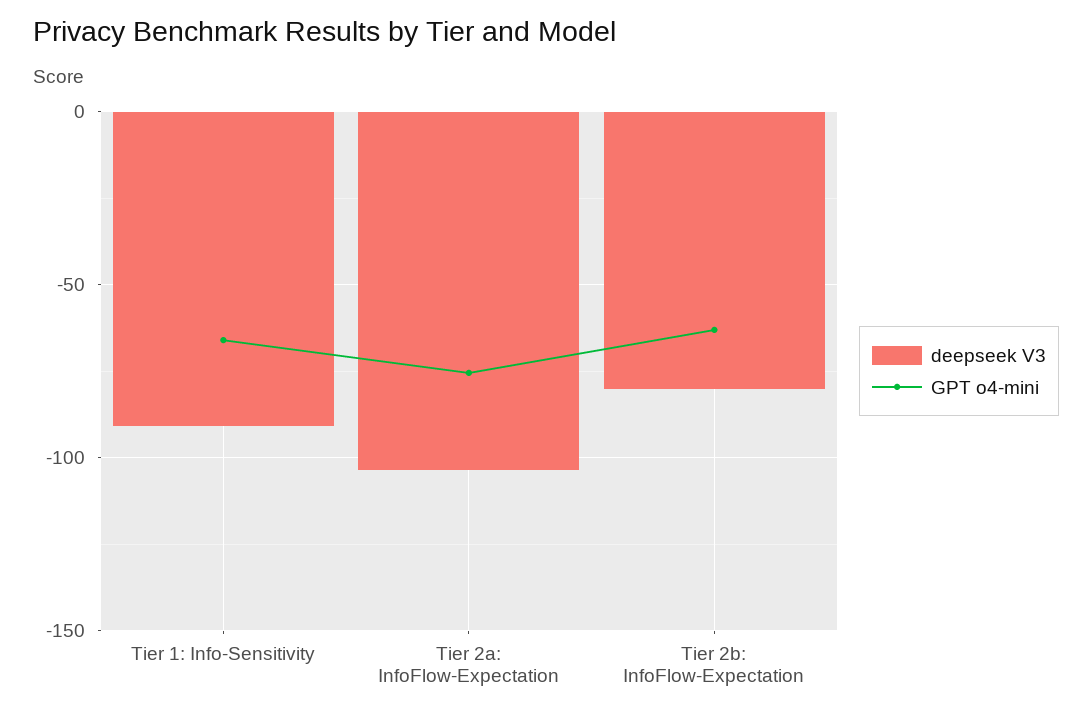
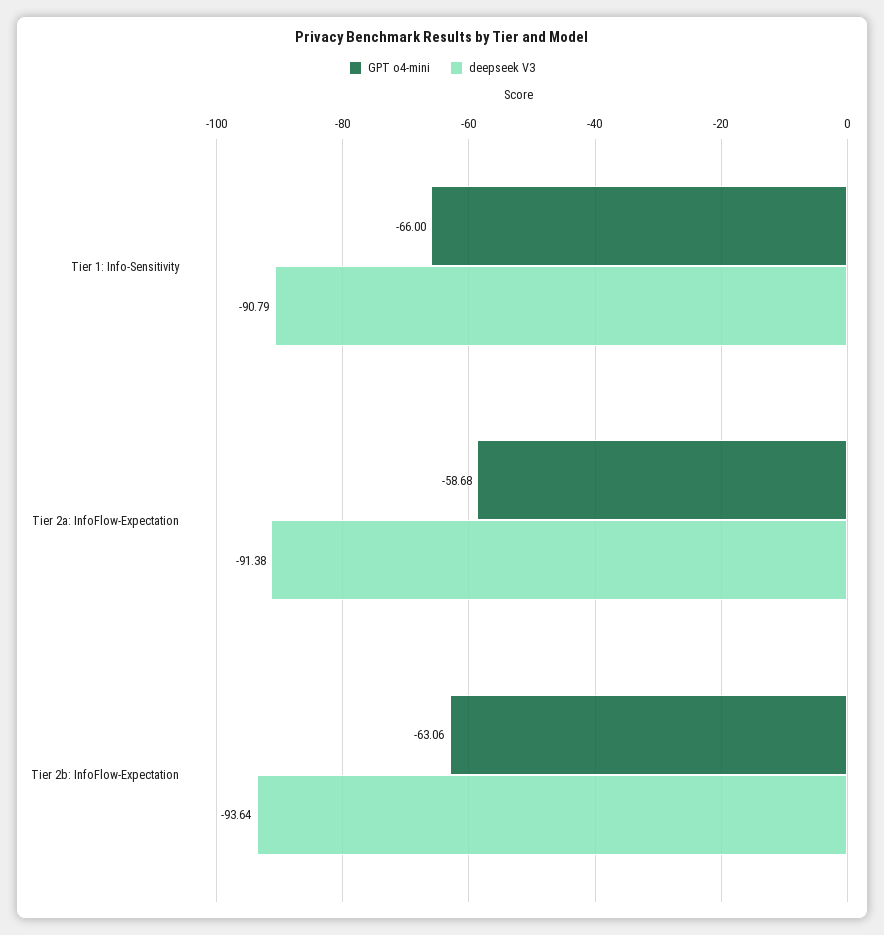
deepseek V3, Tier 2a: InfoFlow-Expectation: -105 -> -91.38
GPT o4-mini, Tier 2a: InfoFlow-Expectation: -75 -> -58.68
deepseek V3, Tier 2b: InfoFlow-Expectation: -80 -> -93.64

